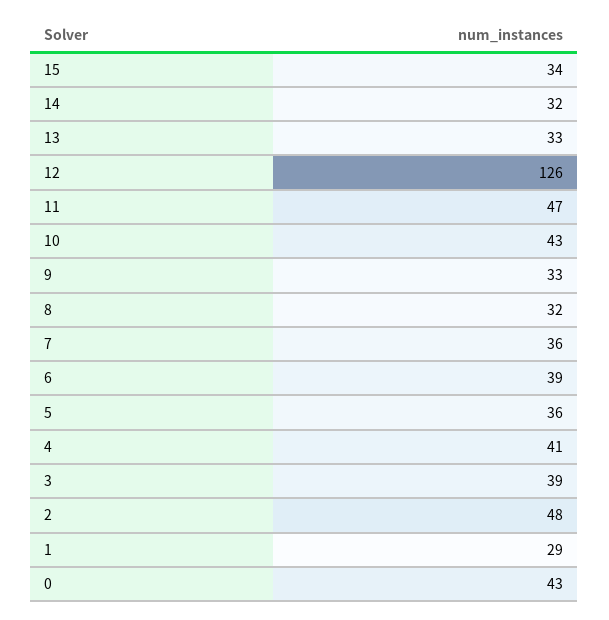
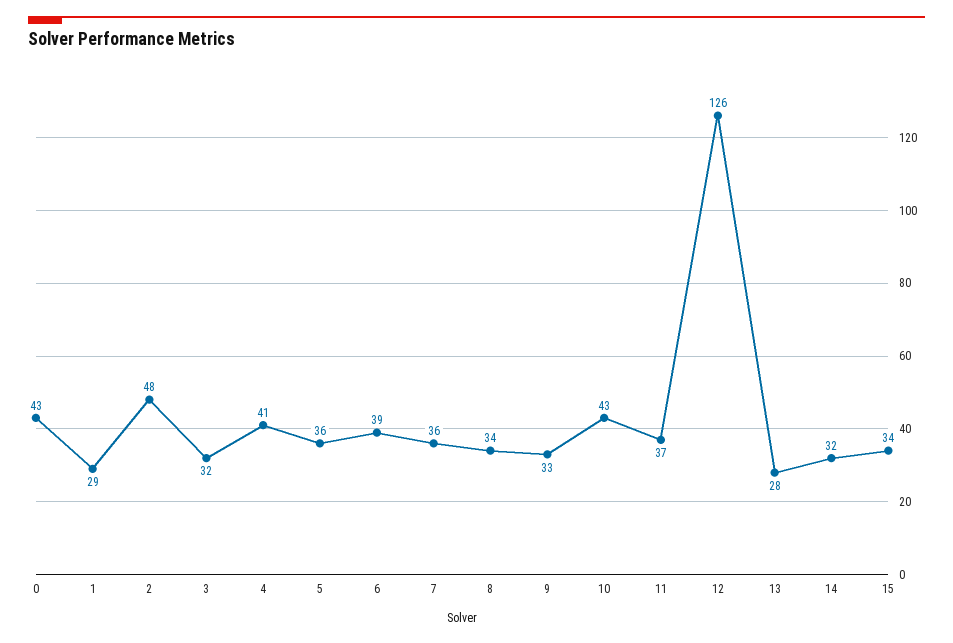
13: 33 -> 28
11: 47 -> 37
8: 32 -> 34
3: 39 -> 32

